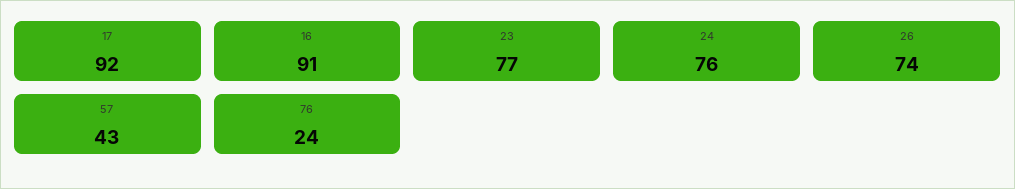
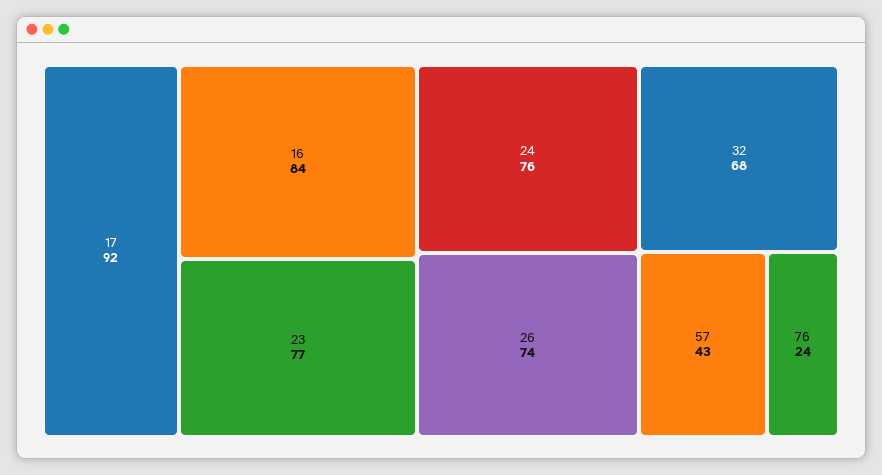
16: 91 -> 84
32: none -> 68

